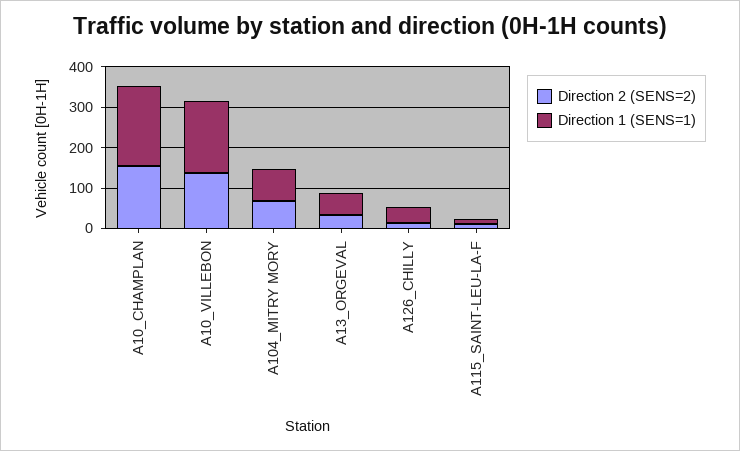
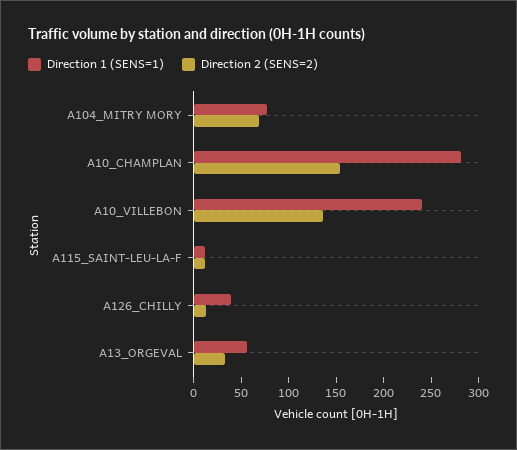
Direction 1 (SENS=1), A10_CHAMPLAN: 200 -> 280
Direction 1 (SENS=1), A10_VILLEBON: 180 -> 240

